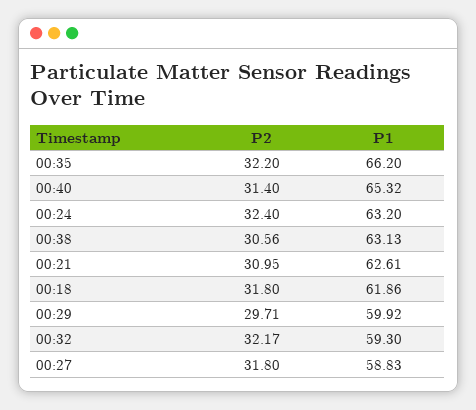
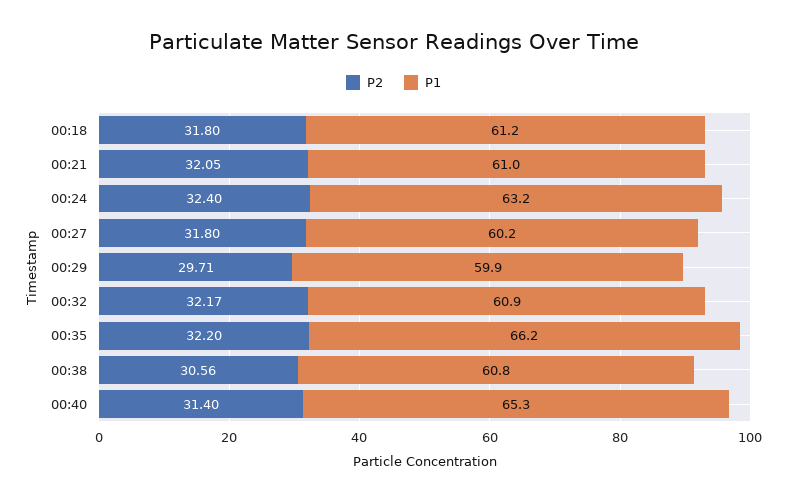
P1, 00:38: 63.13 -> 60.8
P2, 00:21: 30.95 -> 32.05
P1, 00:21: 62.61 -> 61
P1, 00:18: 61.86 -> 61.2
P1, 00:32: 59.3 -> 60.9
P1, 00:27: 58.83 -> 60.2

